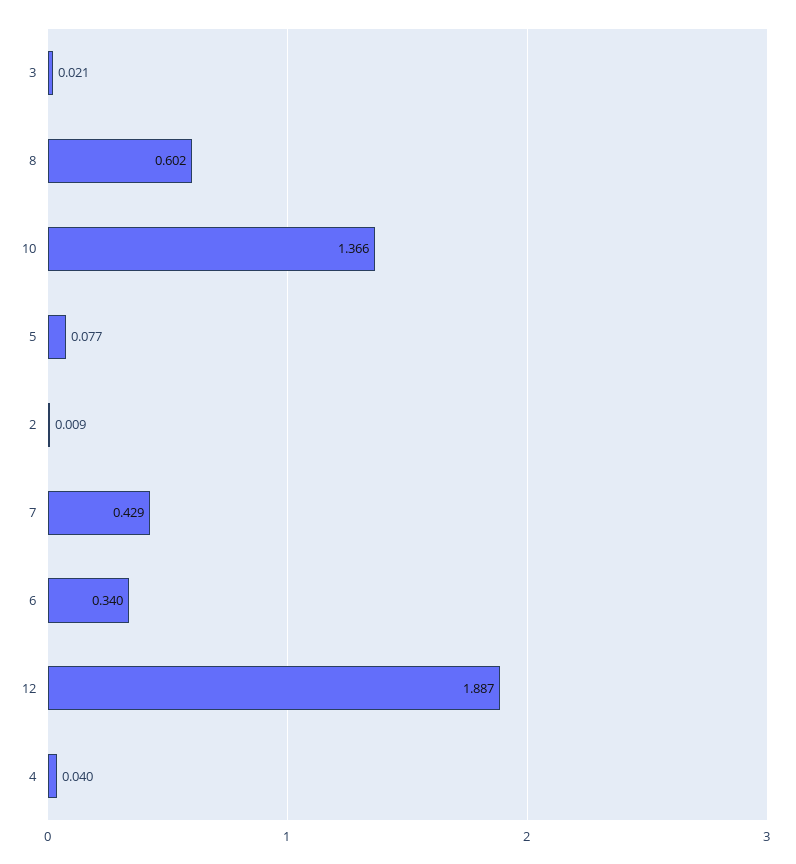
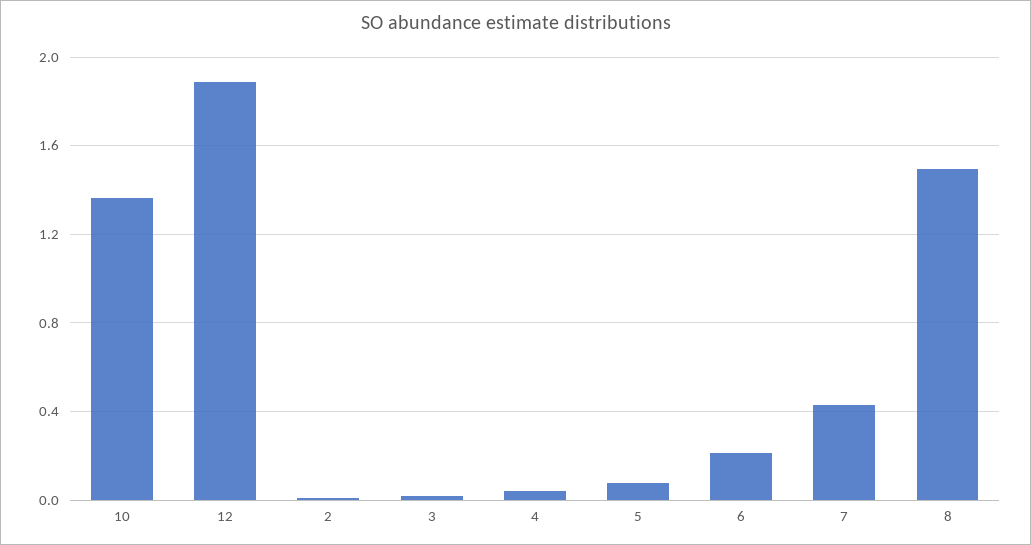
8: 0.602 -> 1.5
6: 0.34 -> 0.2

